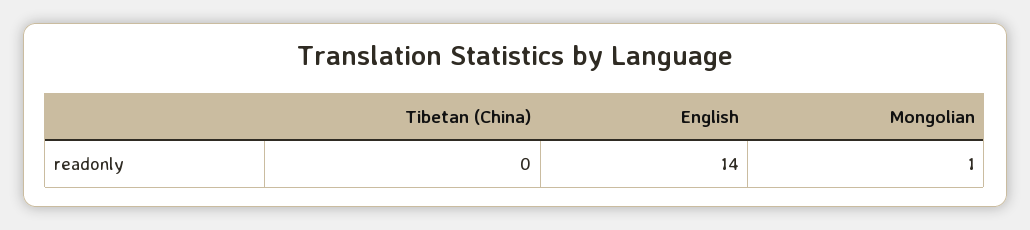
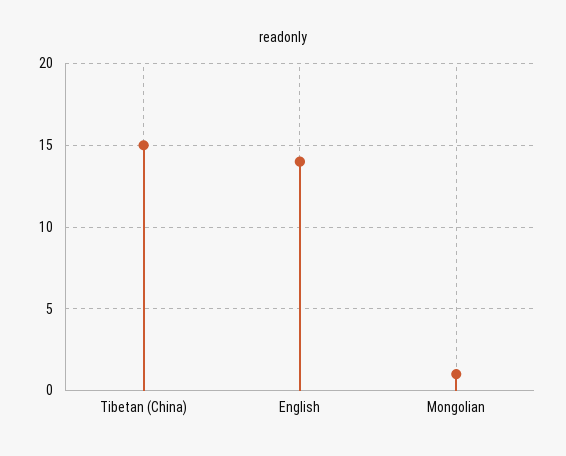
Tibetan (China): 0 -> 15

